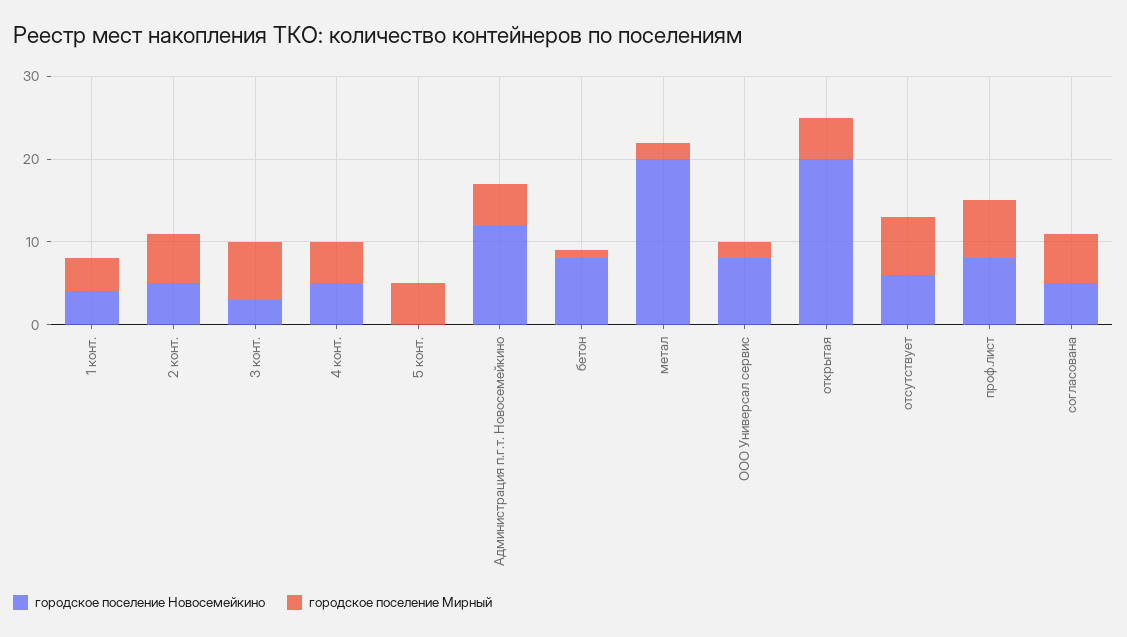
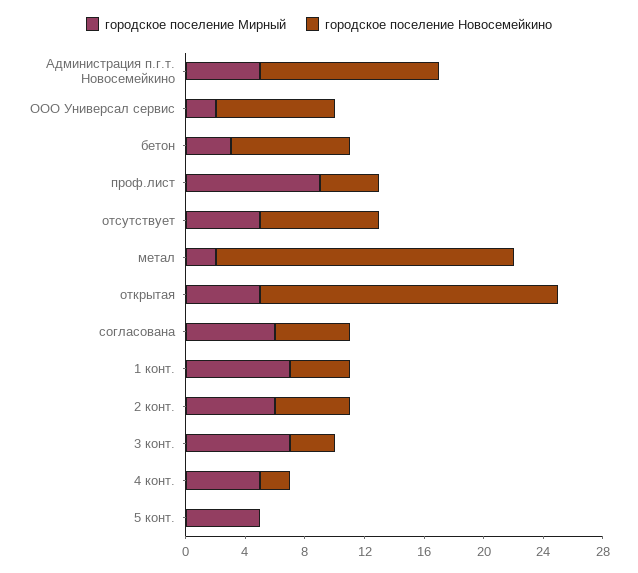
городское поселение Мирный, 1 конт.: 4 -> 7
городское поселение Новосемейкино, 4 конт.: 5 -> 2
городское поселение Мирный, бетон: 1 -> 3
городское поселение Новосемейкино, отсутствует: 6 -> 8
городское поселение Мирный, отсутствует: 7 -> 5
городское поселение Новосемейкино, проф.лист: 8 -> 4
городское поселение Мирный, проф.лист: 7 -> 9

